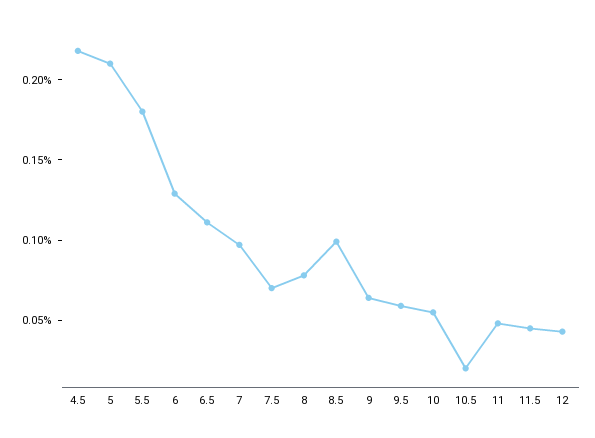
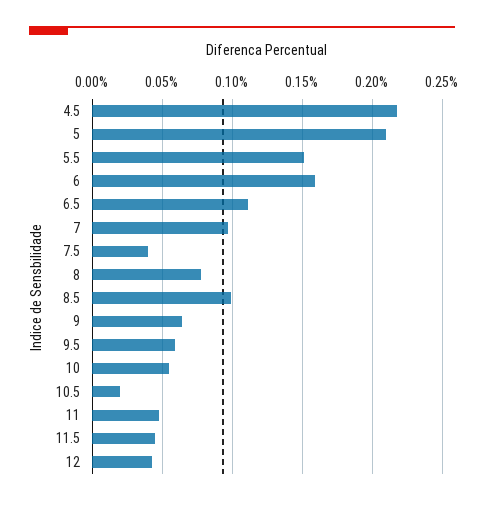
5.5: 0.18 -> 0.15
6: 0.13 -> 0.16
7.5: 0.07 -> 0.04

